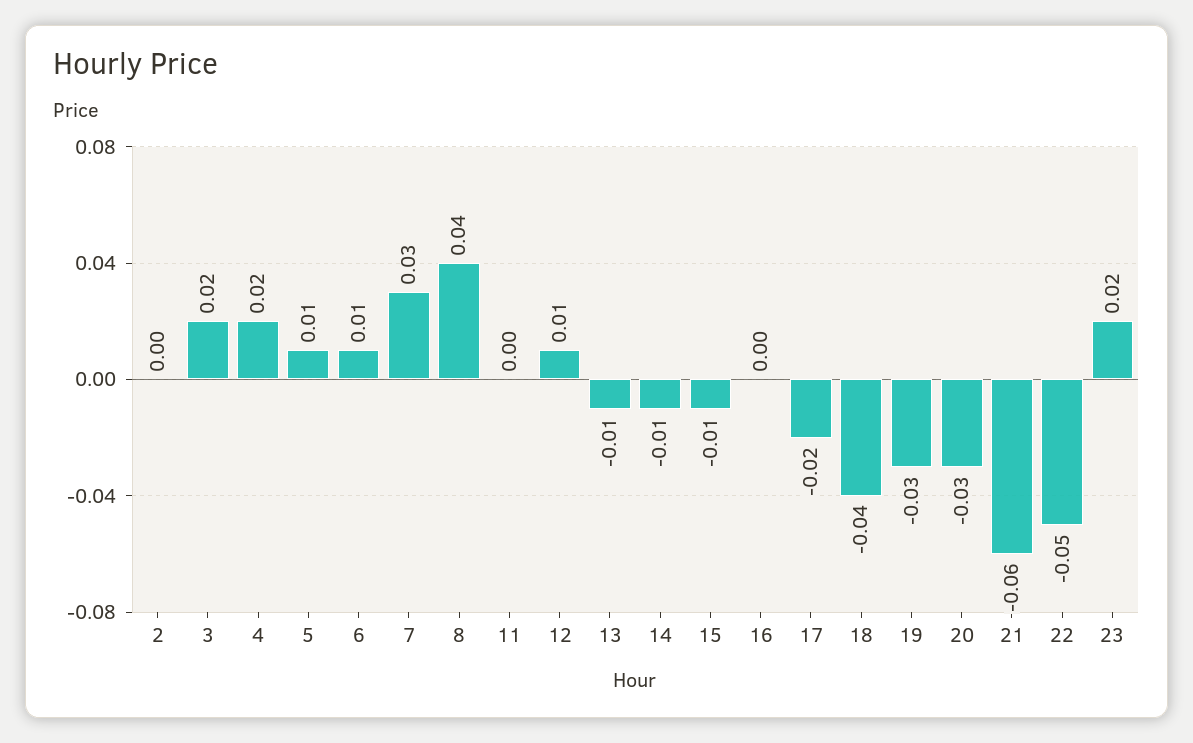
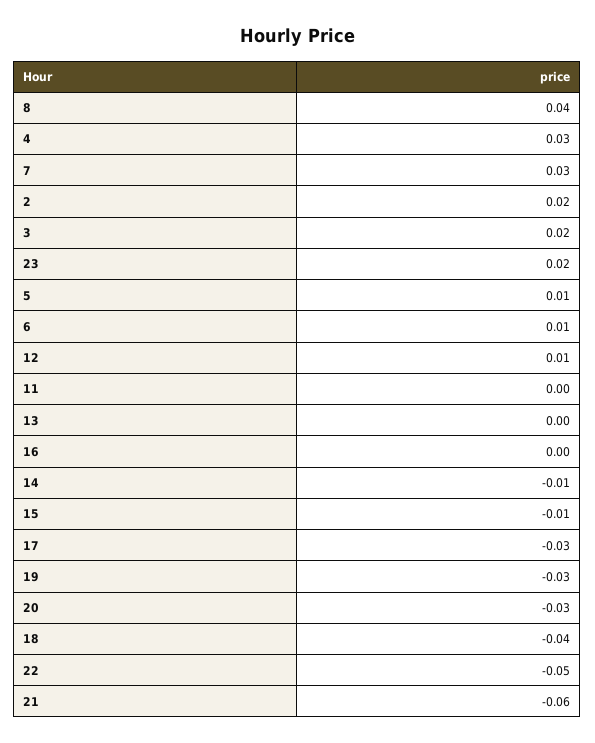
2: 0 -> 0.02
4: 0.02 -> 0.03
13: -0.01 -> 0
17: -0.02 -> -0.03

